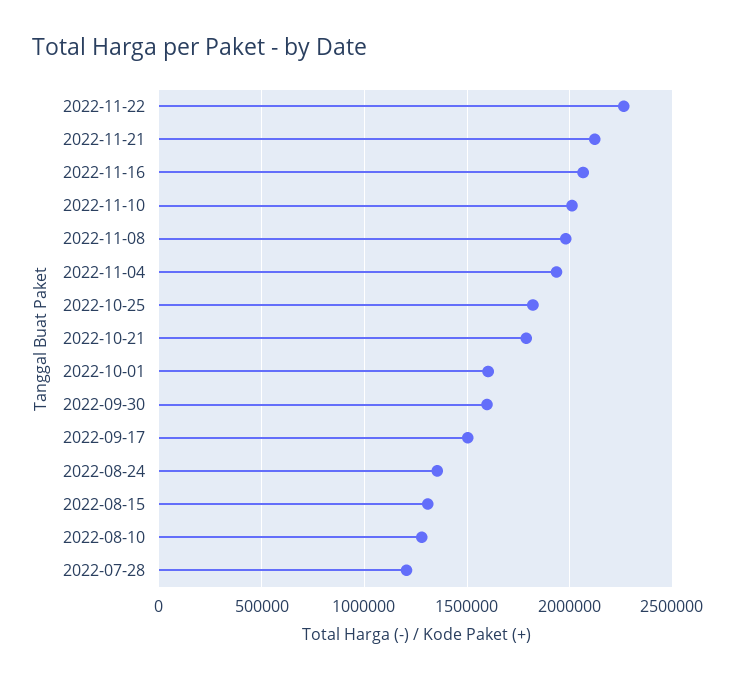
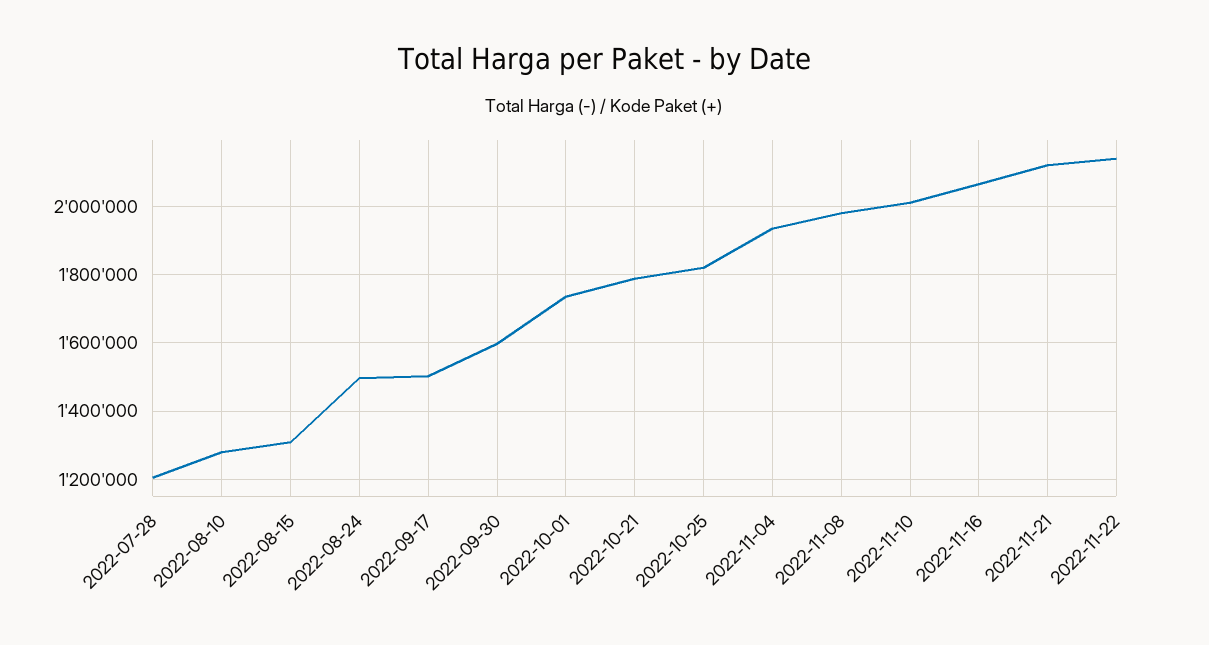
2022-11-22: 2250000 -> 2140000
2022-10-01: 1600000 -> 1740000
2022-08-24: 1350000 -> 1500000

